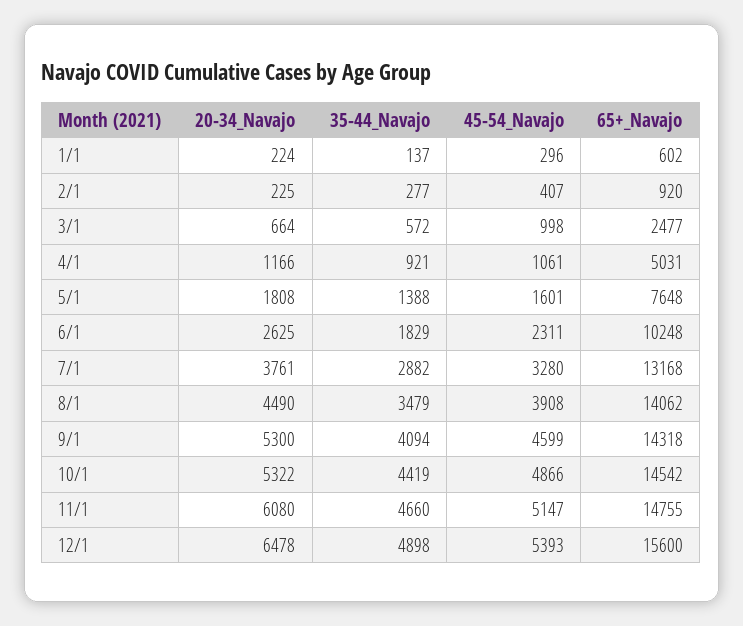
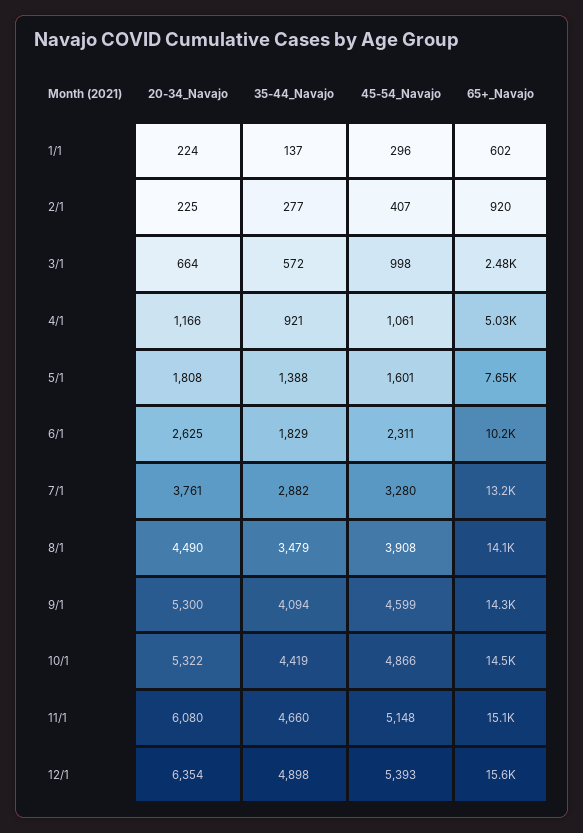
45-54_Navajo, 11/1: 5147 -> 5148
65+_Navajo, 11/1: 14755 -> 15100
20-34_Navajo, 12/1: 6478 -> 6354

